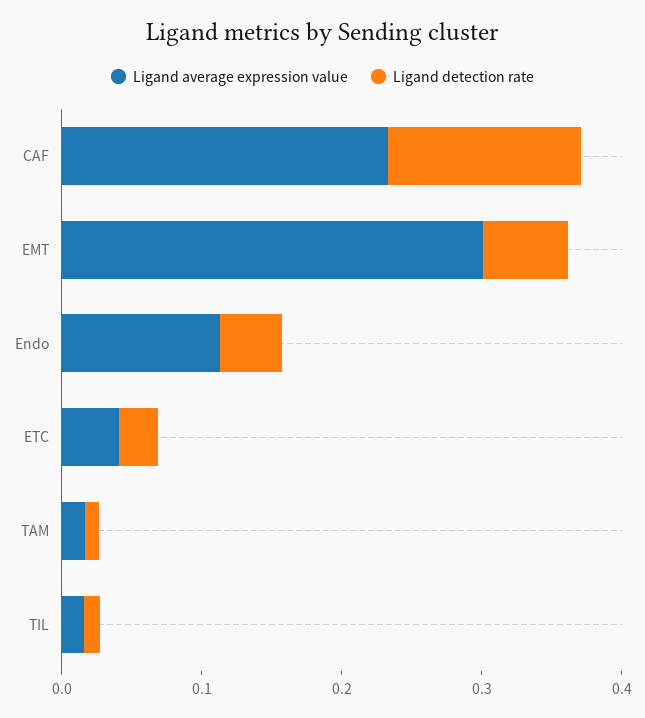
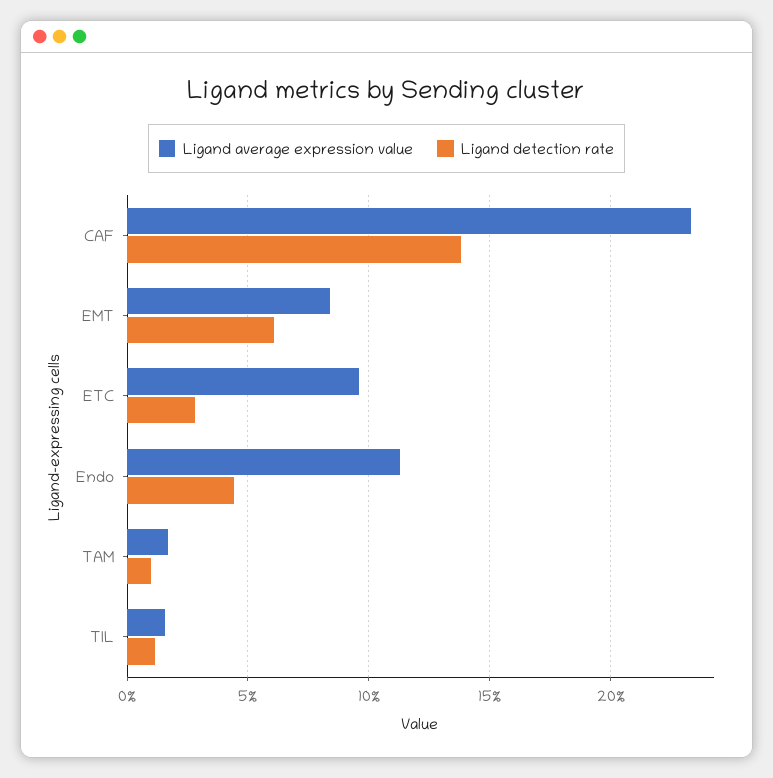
Ligand average expression value, EMT: 0.3 -> 0.085
Ligand average expression value, ETC: 0.04 -> 0.095

